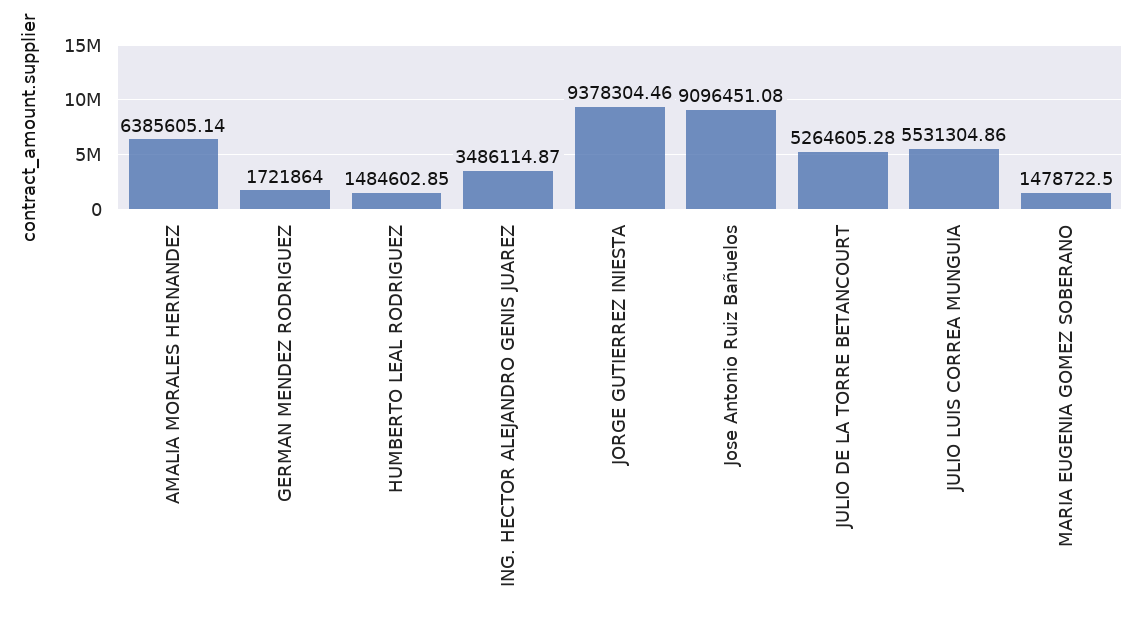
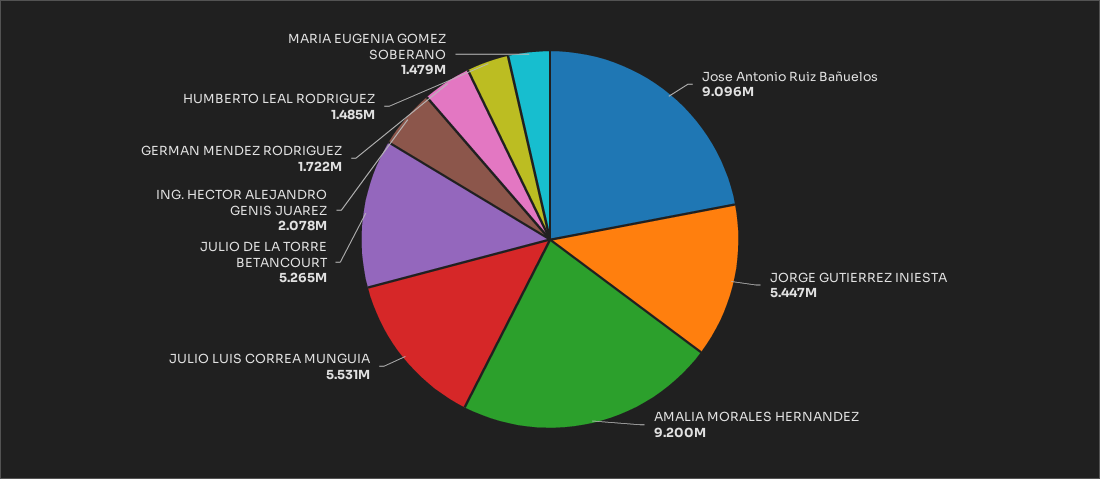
AMALIA MORALES HERNANDEZ: 6385605.14 -> 9200000
ING. HECTOR ALEJANDRO GENIS JUAREZ: 3486114.87 -> 2078000
JORGE GUTIERREZ INIESTA: 9378304.46 -> 5447000

